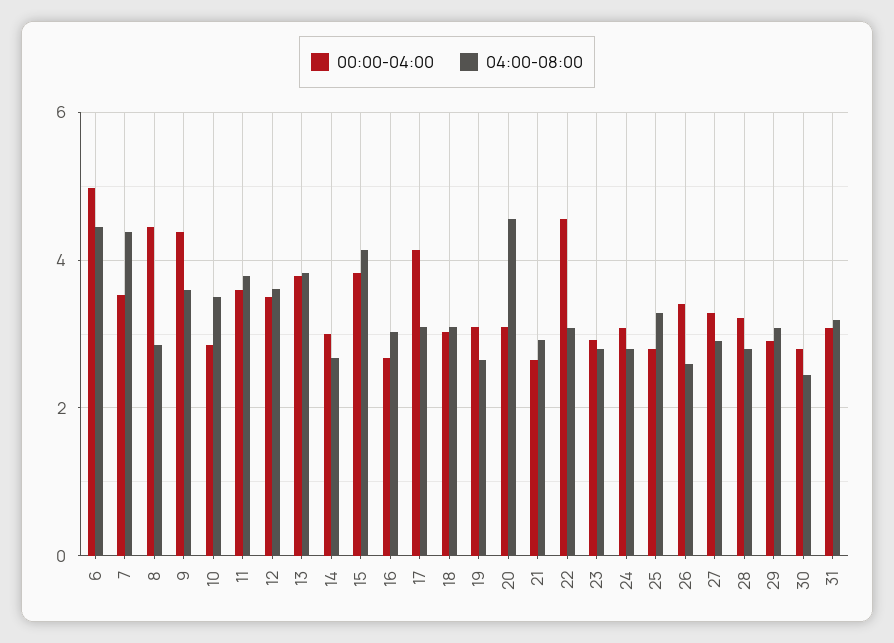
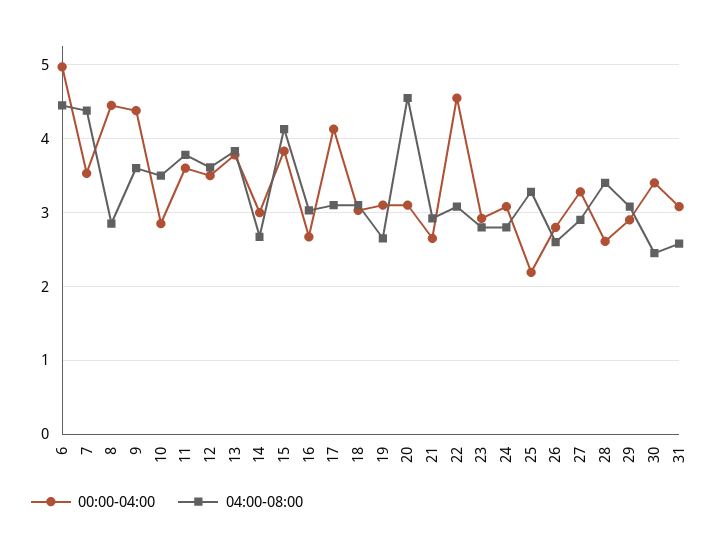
00:00-04:00, 25: 2.8 -> 2.2
00:00-04:00, 26: 3.4 -> 2.8
00:00-04:00, 28: 3.2 -> 2.6
04:00-08:00, 28: 2.8 -> 3.4
00:00-04:00, 30: 2.8 -> 3.4
04:00-08:00, 31: 3.2 -> 2.6

